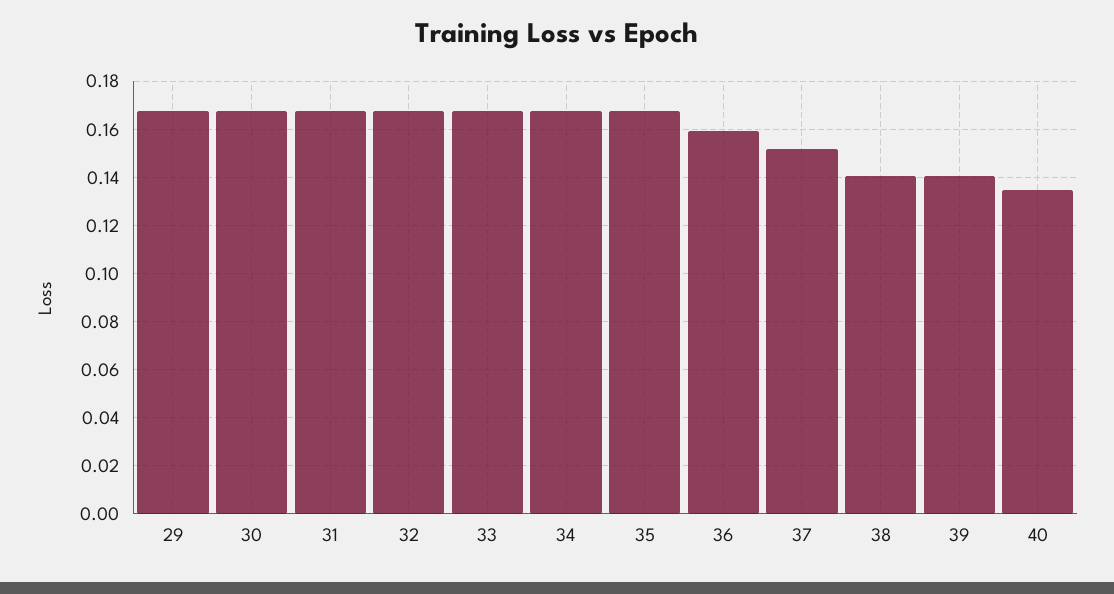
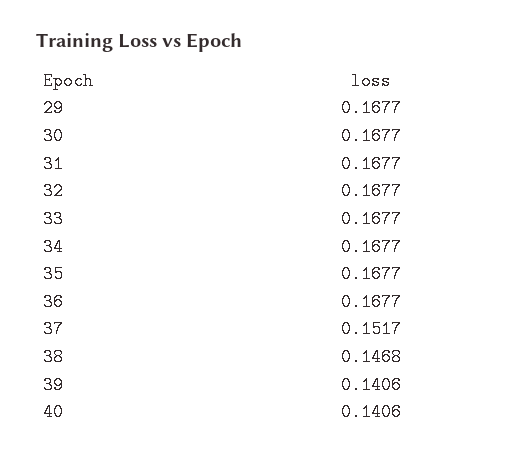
36: 0.16 -> 0.1677
38: 0.14 -> 0.1468
40: 0.135 -> 0.1406

